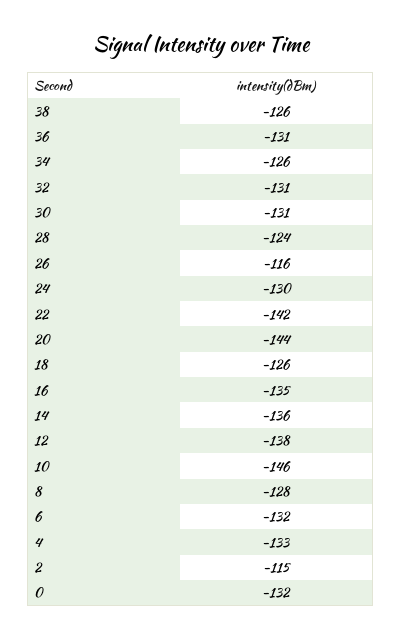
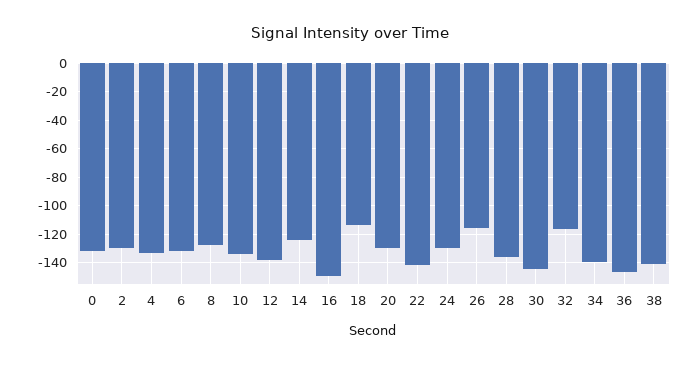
38: -126 -> -140
36: -131 -> -145
34: -126 -> -140
32: -131 -> -115
30: -131 -> -145
28: -124 -> -135
20: -144 -> -130
18: -126 -> -115
16: -135 -> -150
14: -136 -> -125
10: -146 -> -135
2: -115 -> -130

